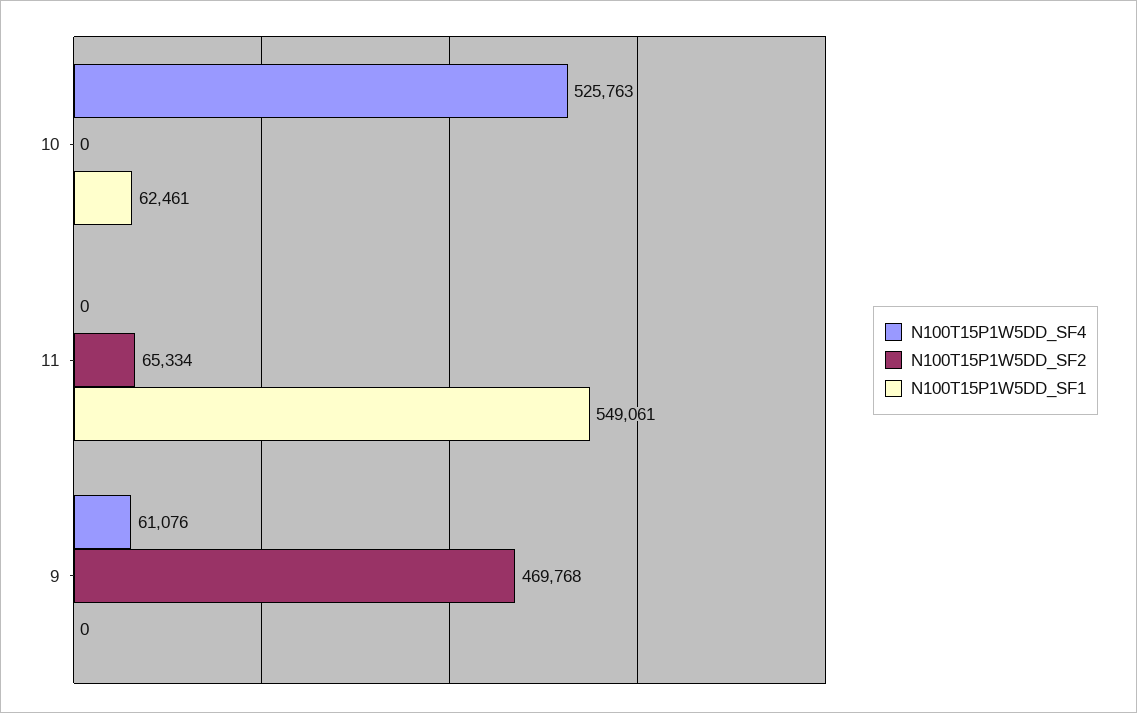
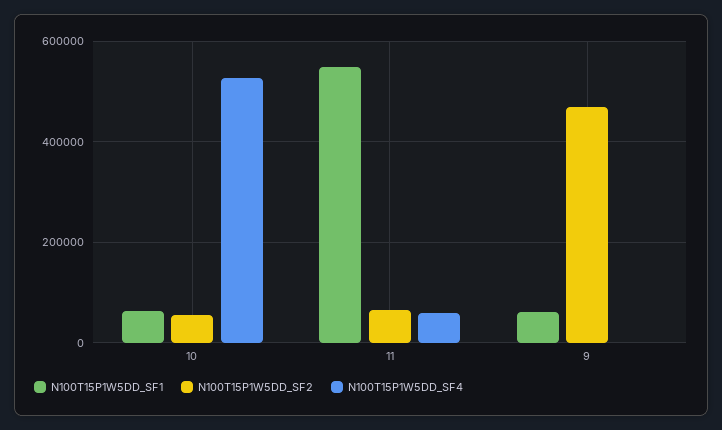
N100T15P1W5DD_SF2, 10: 0 -> 60000
N100T15P1W5DD_SF4, 11: 0 -> 60000
N100T15P1W5DD_SF4, 9: 61076 -> 0
N100T15P1W5DD_SF1, 9: 0 -> 60000

